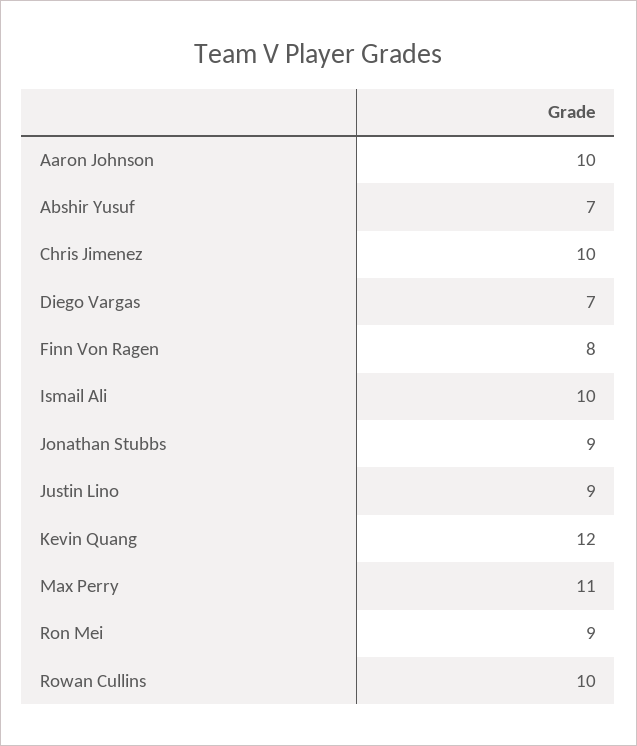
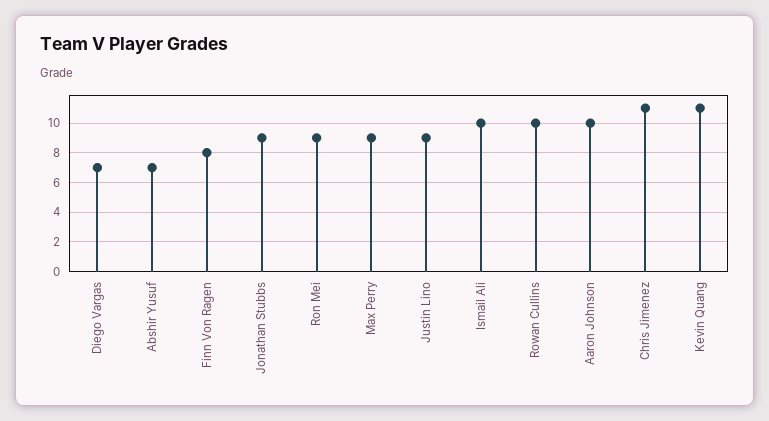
Chris Jimenez: 10 -> 11
Kevin Quang: 12 -> 11
Max Perry: 11 -> 9

